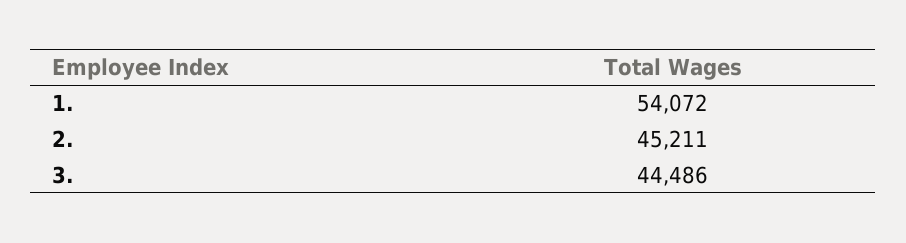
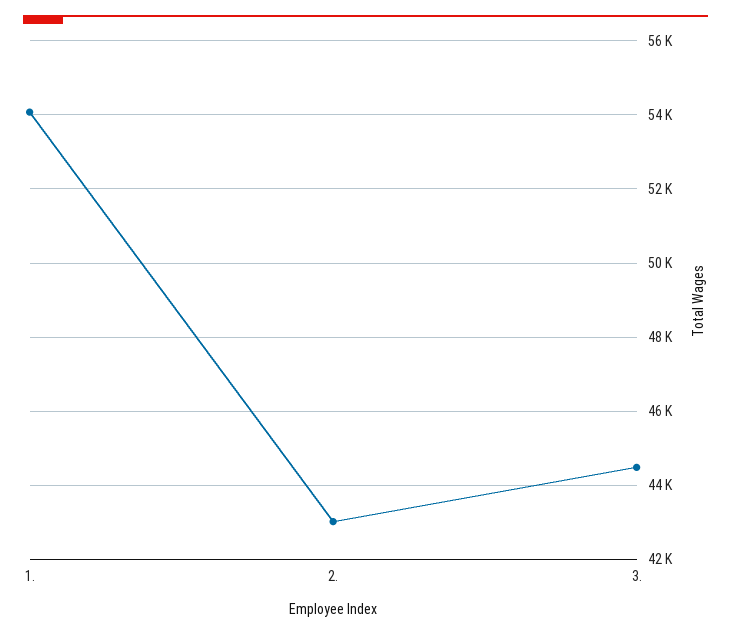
2.: 45211 -> 43000

